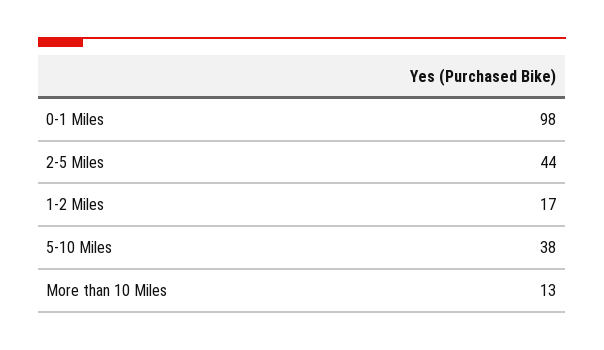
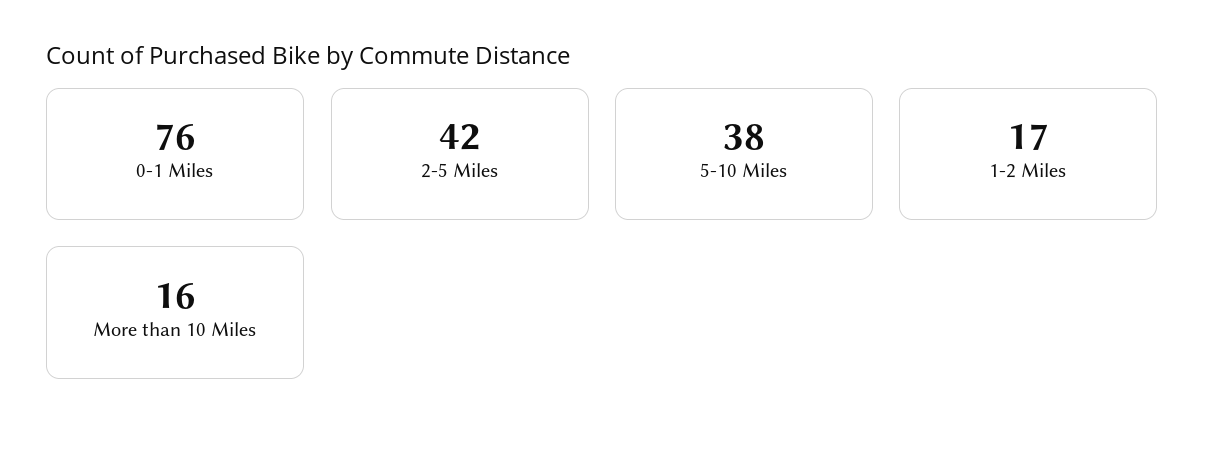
0-1 Miles: 98 -> 76
2-5 Miles: 44 -> 42
More than 10 Miles: 13 -> 16

